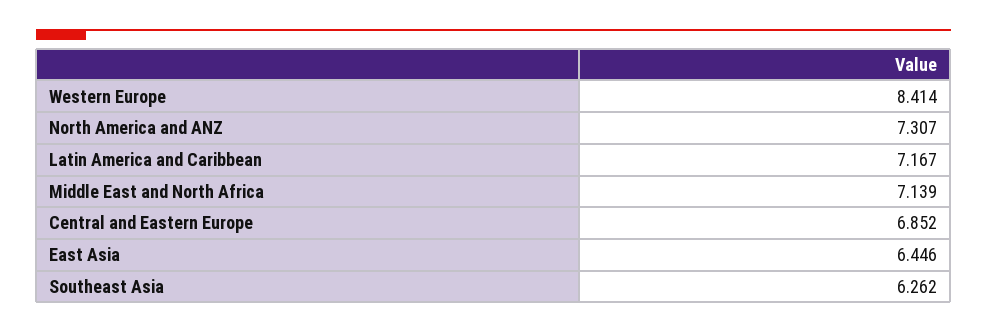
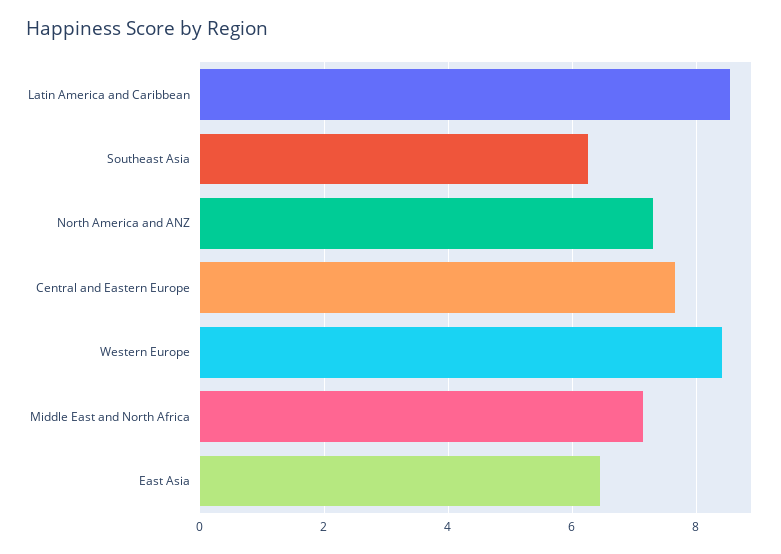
Latin America and Caribbean: 7.167 -> 8.6
Central and Eastern Europe: 6.852 -> 7.6

